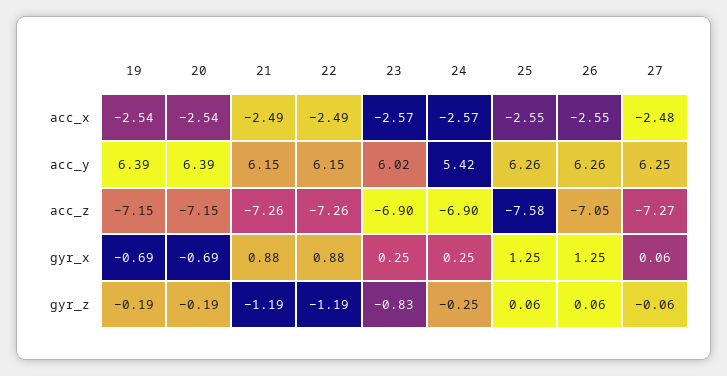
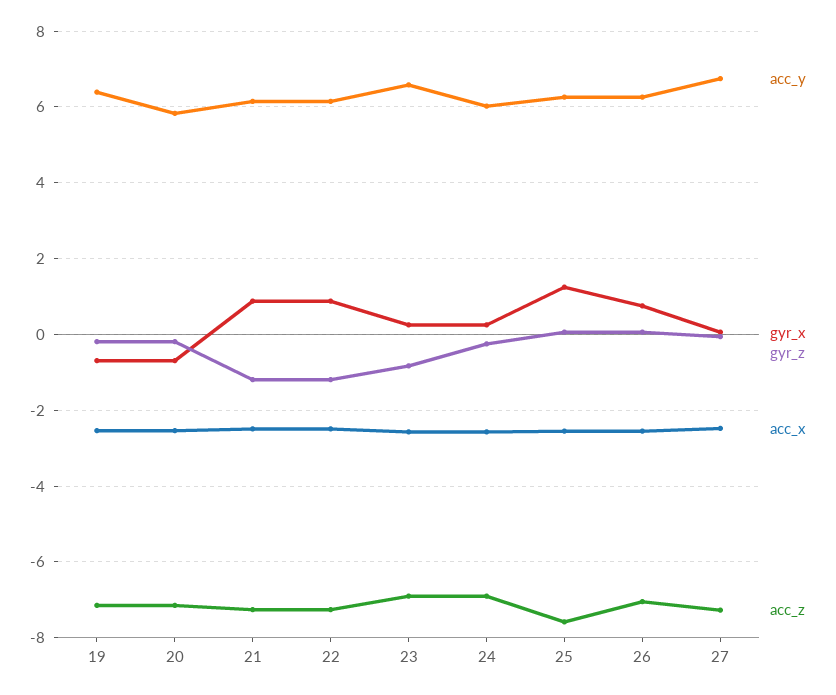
acc_y, 20: 6.39 -> 5.8
acc_y, 23: 6.02 -> 6.6
acc_y, 24: 5.42 -> 6
acc_y, 27: 6.25 -> 6.8
gyr_x, 26: 1.25 -> 0.8

